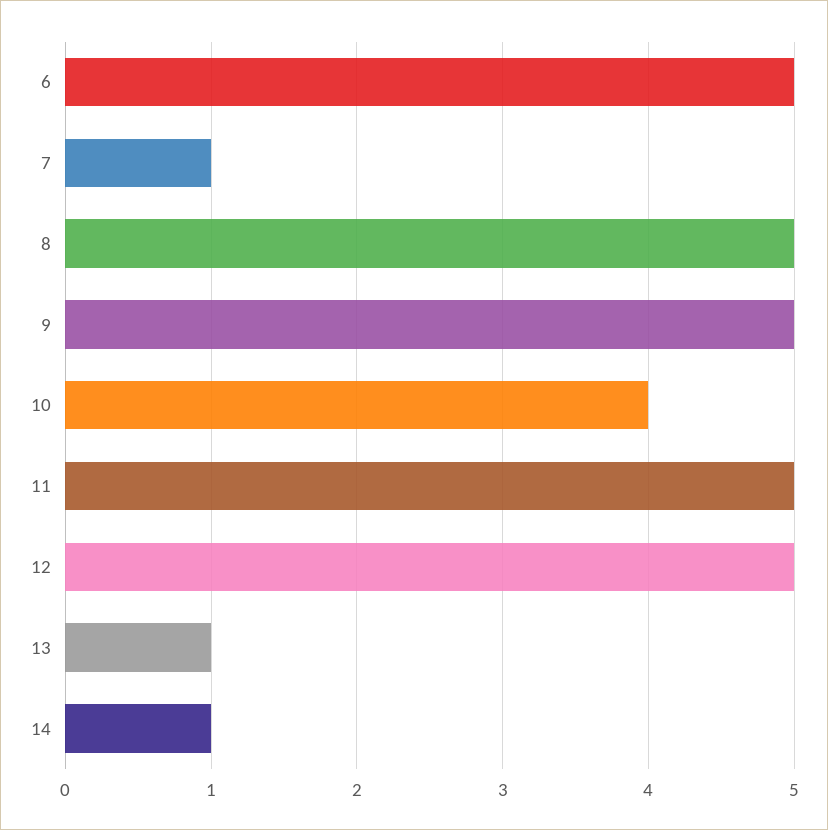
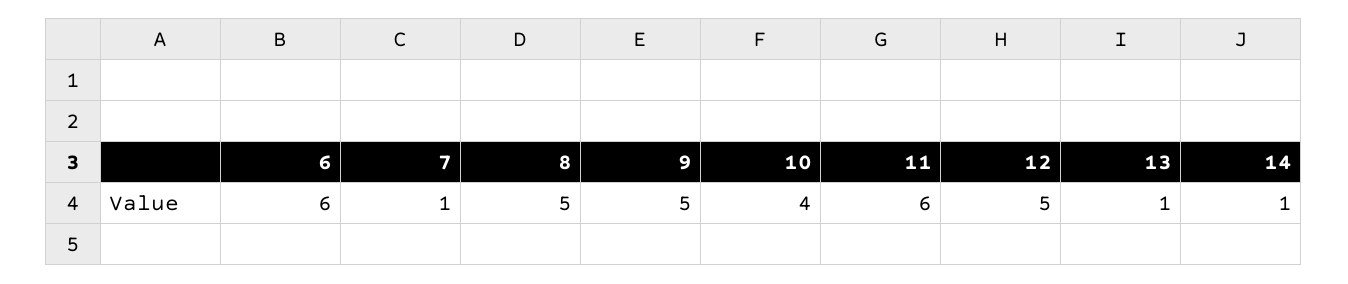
6: 5 -> 6
11: 5 -> 6

